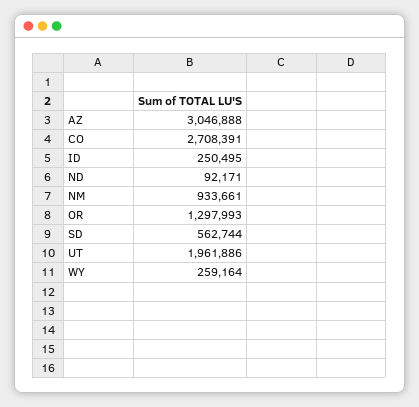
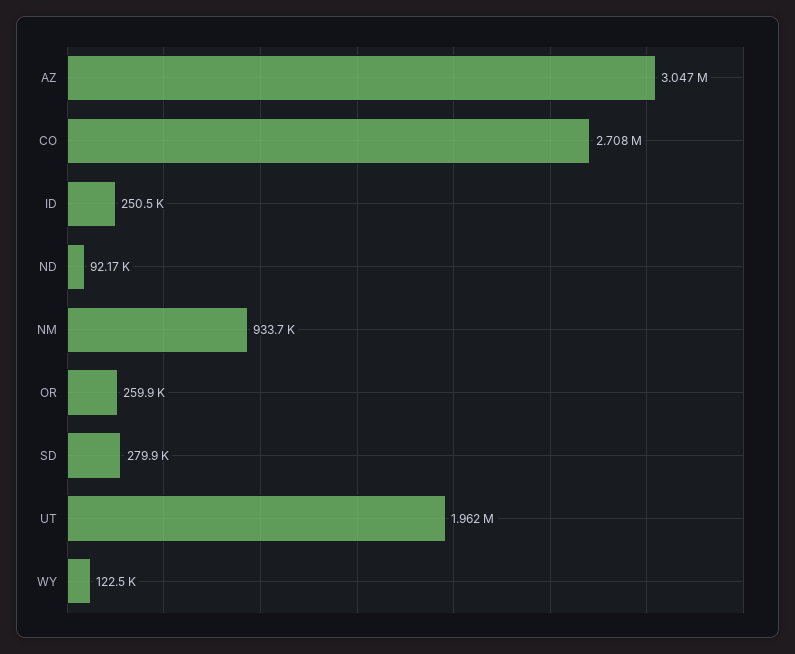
OR: 1297993 -> 259900
SD: 562744 -> 279900
WY: 259164 -> 122500

